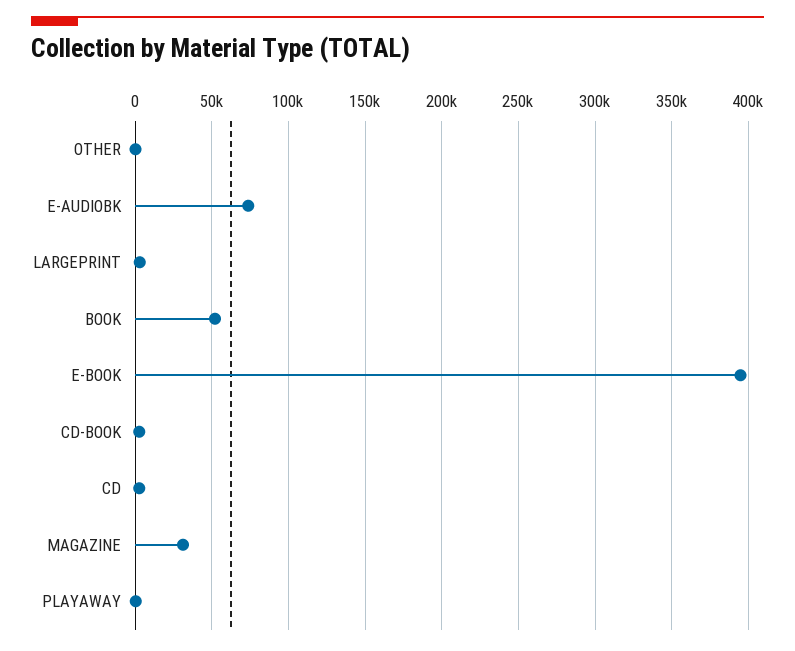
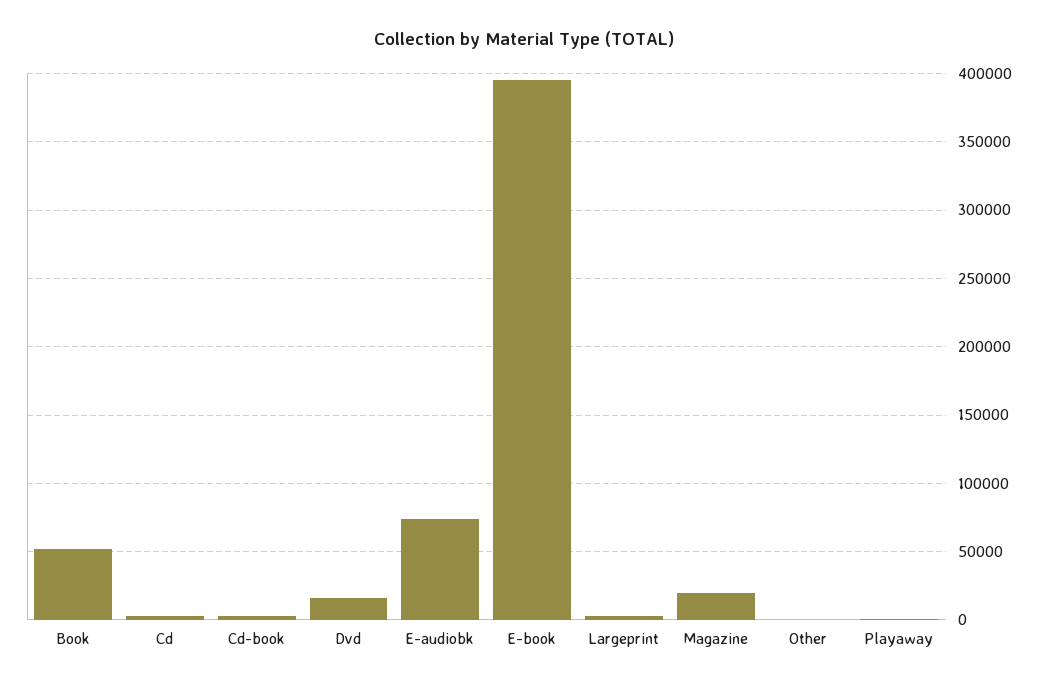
MAGAZINE: 30000 -> 20000
Dvd: none -> 15000

